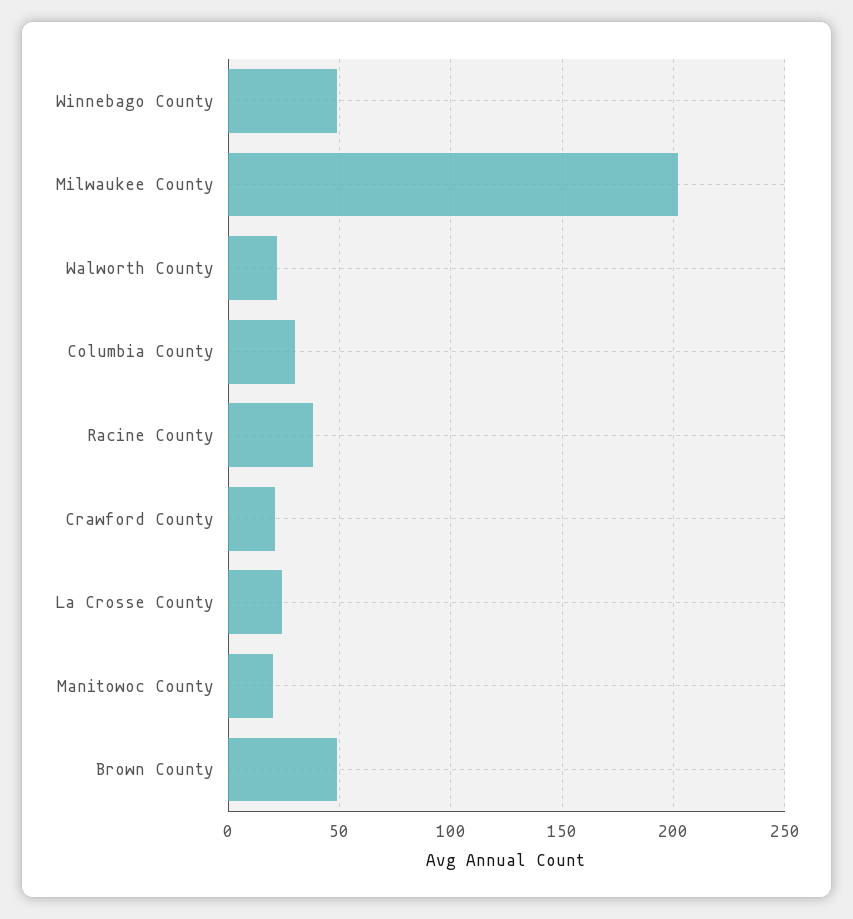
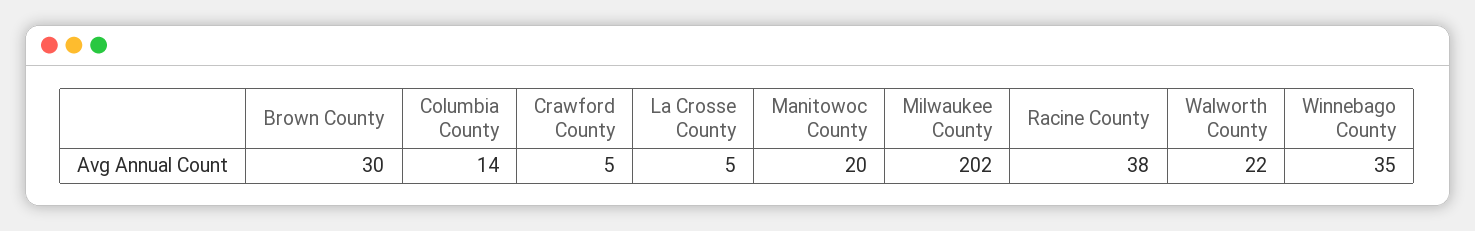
Winnebago County: 50 -> 35
Columbia County: 30 -> 14
Crawford County: 20 -> 5
La Crosse County: 25 -> 5
Brown County: 50 -> 30

